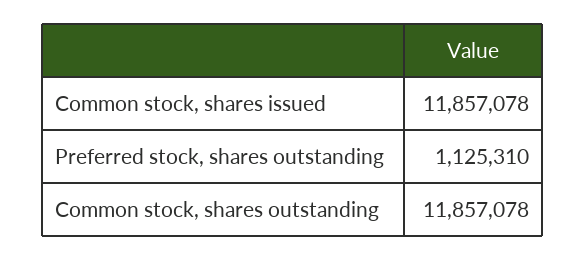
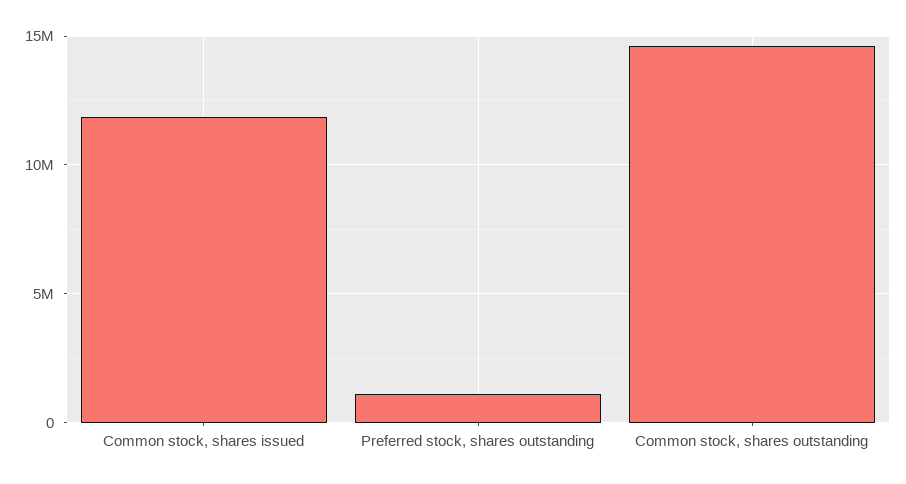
Common stock, shares outstanding: 11857078 -> 14500000

